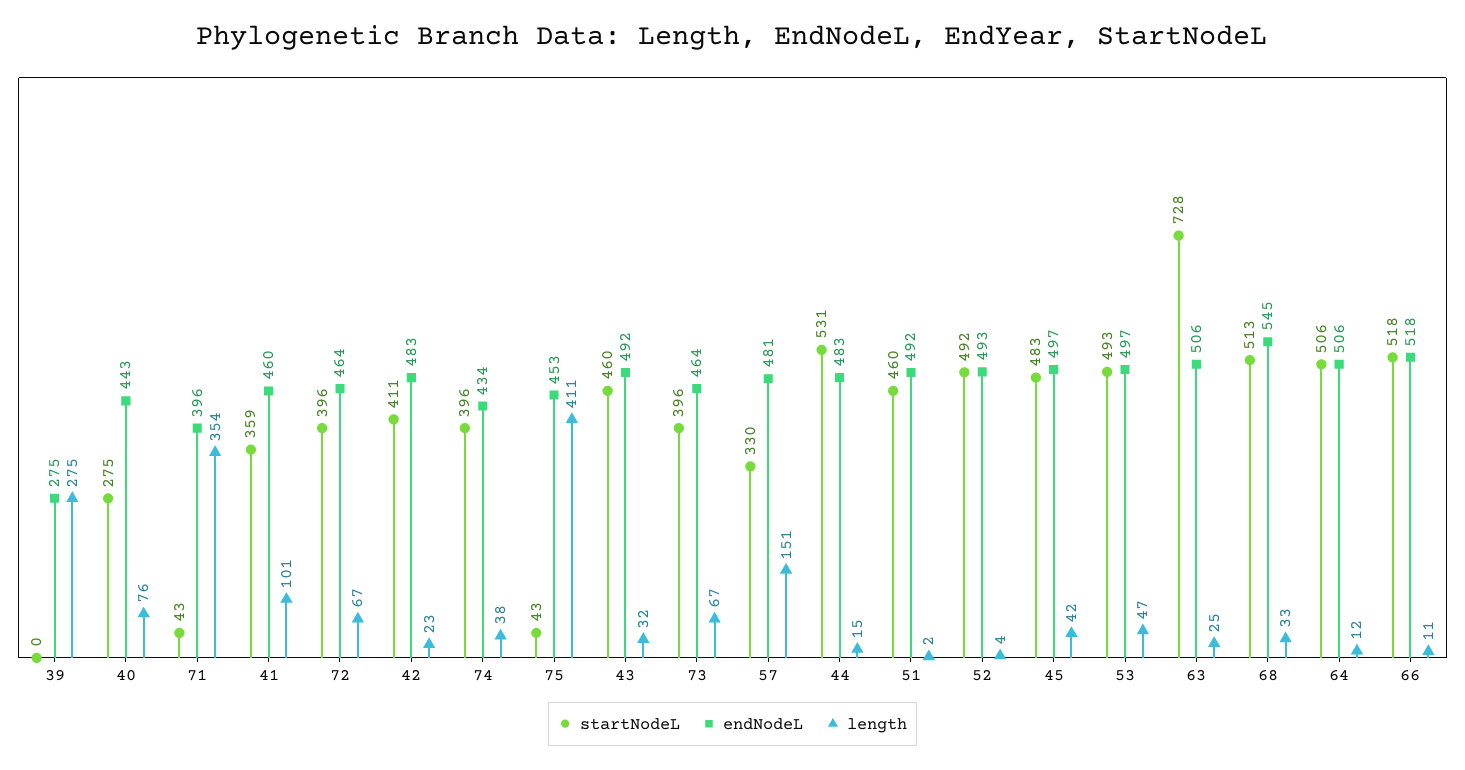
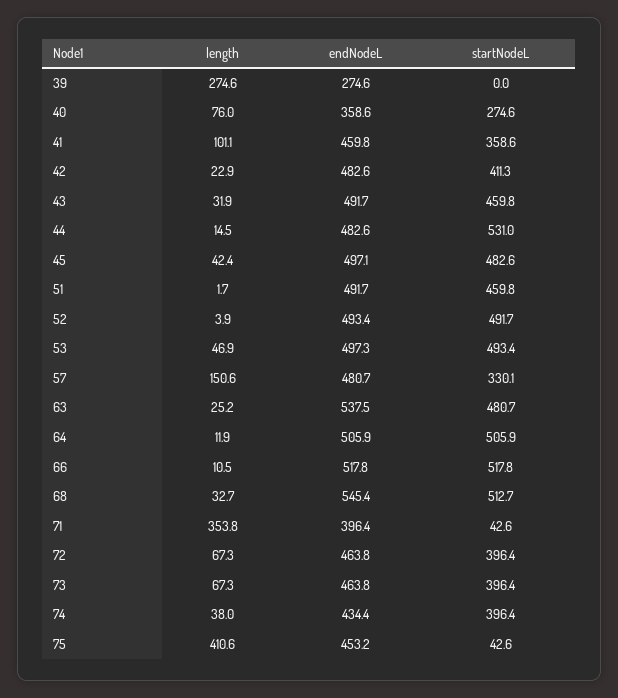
endNodeL, 40: 443 -> 358.6
startNodeL, 63: 728 -> 480.7
endNodeL, 63: 506 -> 537.5

